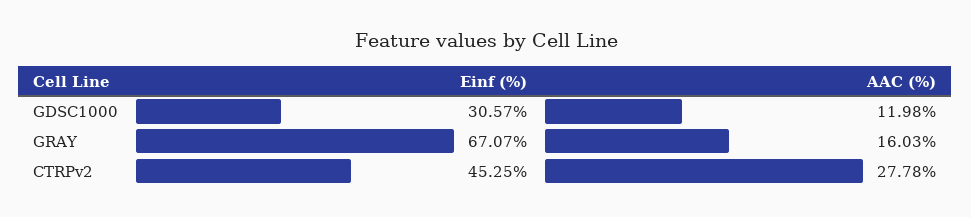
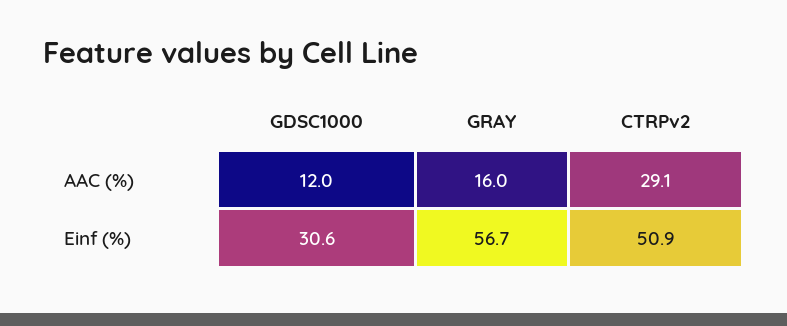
Einf (%), GRAY: 67.07 -> 56.7
Einf (%), CTRPv2: 45.25 -> 50.9
AAC (%), CTRPv2: 27.78 -> 29.1

